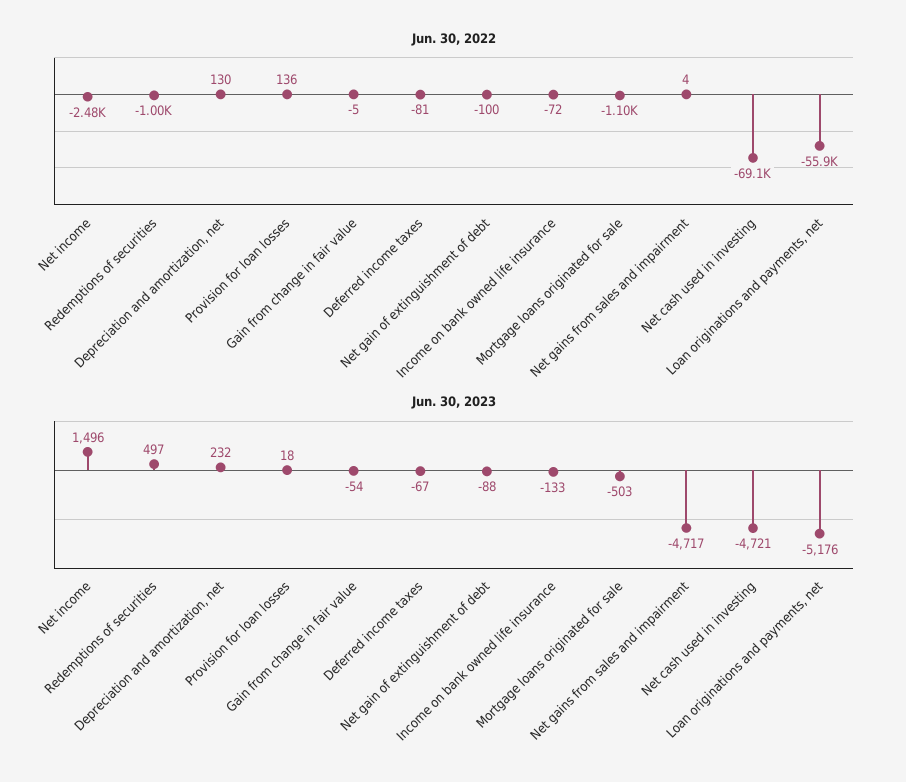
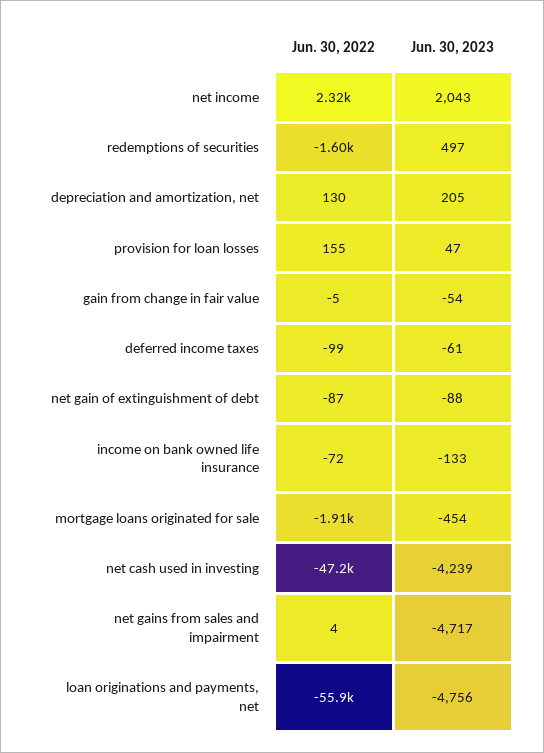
Jun. 30, 2022, Net income: -2480 -> 2320
Jun. 30, 2022, Redemptions of securities: -1000 -> -1600
Jun. 30, 2022, Provision for loan losses: 136 -> 155
Jun. 30, 2022, Deferred income taxes: -81 -> -99
Jun. 30, 2022, Net gain of extinguishment of debt: -100 -> -87
Jun. 30, 2022, Mortgage loans originated for sale: -1100 -> -1910
Jun. 30, 2022, Net cash used in investing: -69100 -> -47200
Jun. 30, 2023, Net income: 1496 -> 2043
Jun. 30, 2023, Depreciation and amortization, net: 232 -> 205
Jun. 30, 2023, Provision for loan losses: 18 -> 47
Jun. 30, 2023, Deferred income taxes: -67 -> -61
Jun. 30, 2023, Mortgage loans originated for sale: -503 -> -454
Jun. 30, 2023, Net cash used in investing: -4721 -> -4239
Jun. 30, 2023, Loan originations and payments, net: -5176 -> -4756

